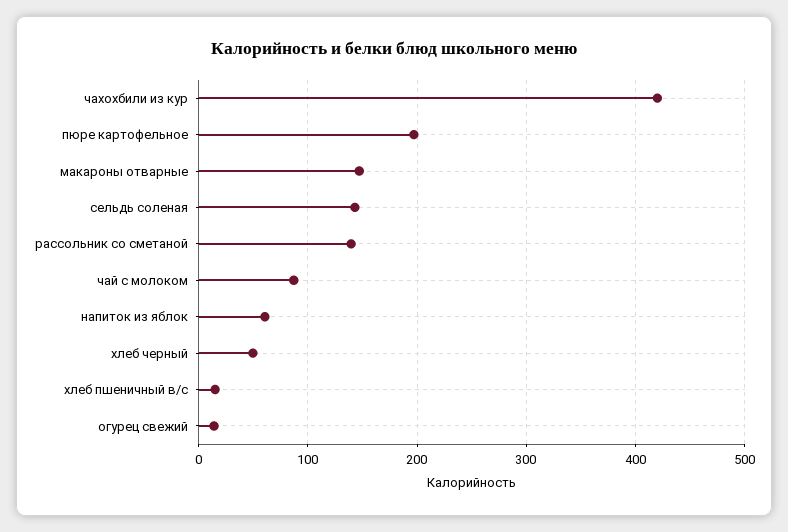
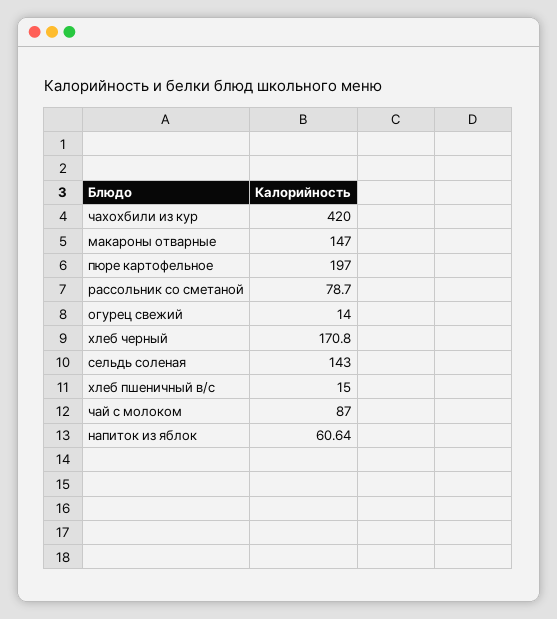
рассольник со сметаной: 140 -> 78.7
хлеб черный: 50 -> 170.8

